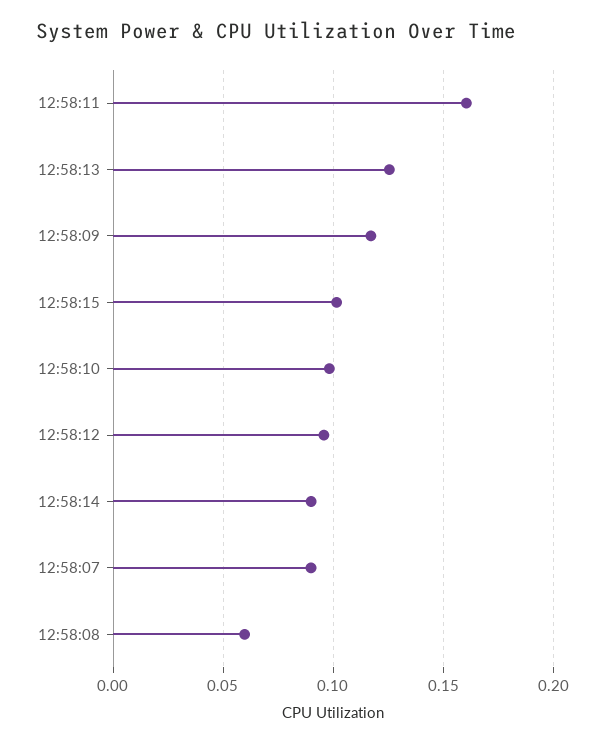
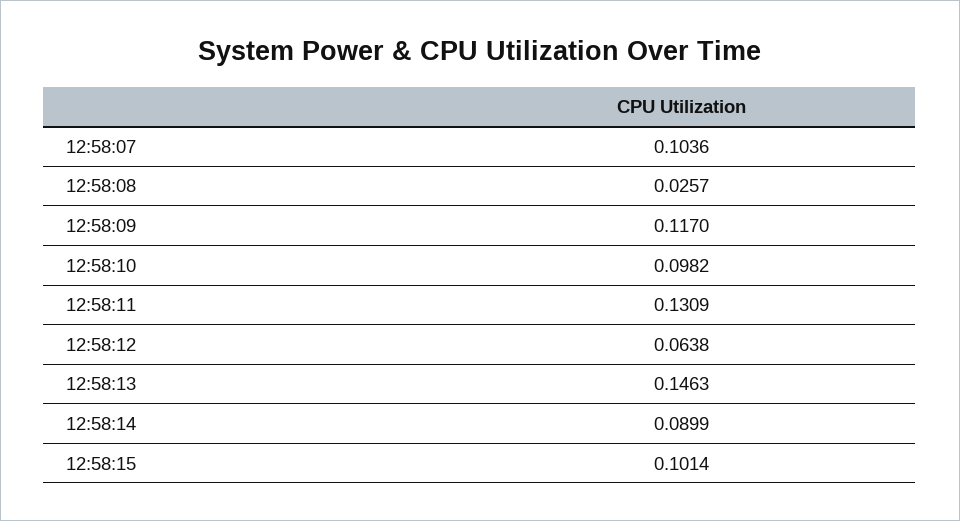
12:58:11: 0.16 -> 0.1309
12:58:13: 0.125 -> 0.1463
12:58:12: 0.095 -> 0.0638
12:58:07: 0.09 -> 0.1036
12:58:08: 0.06 -> 0.0257

